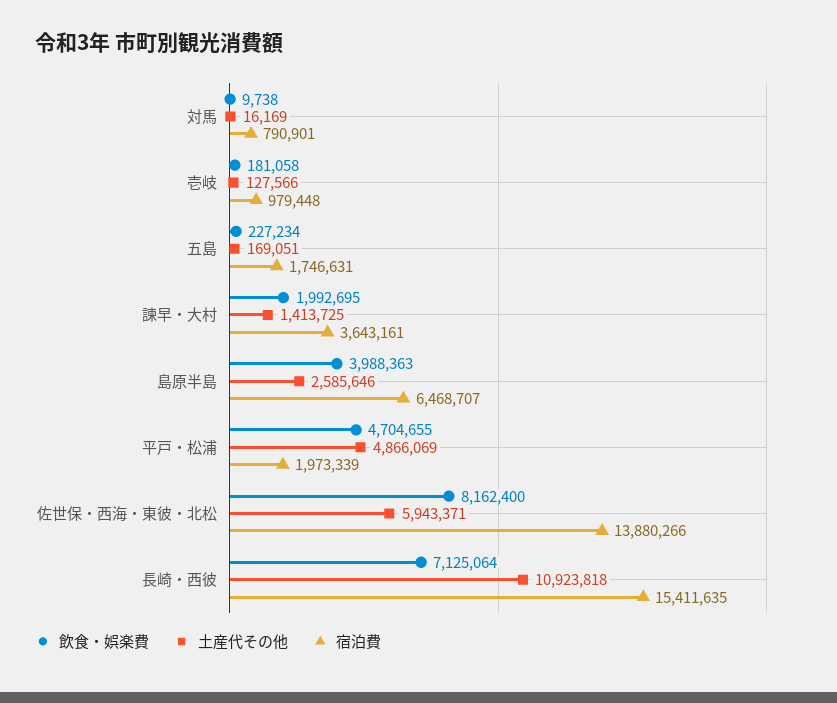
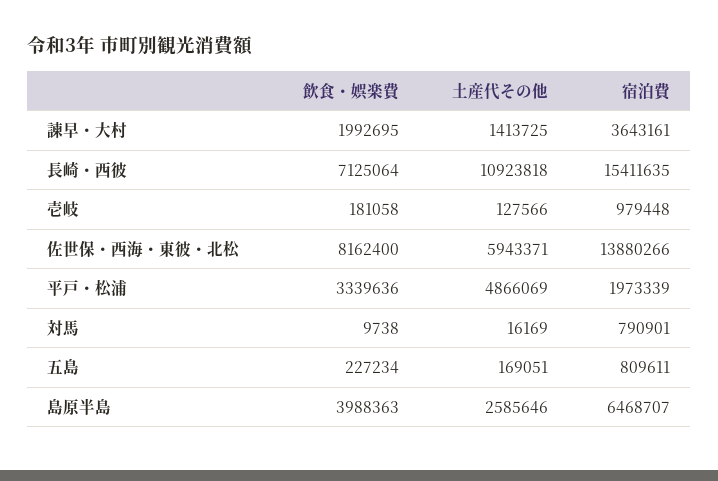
宿泊費, 五島: 1746631 -> 809611
飲食・娯楽費, 平戸・松浦: 4704655 -> 3339636

